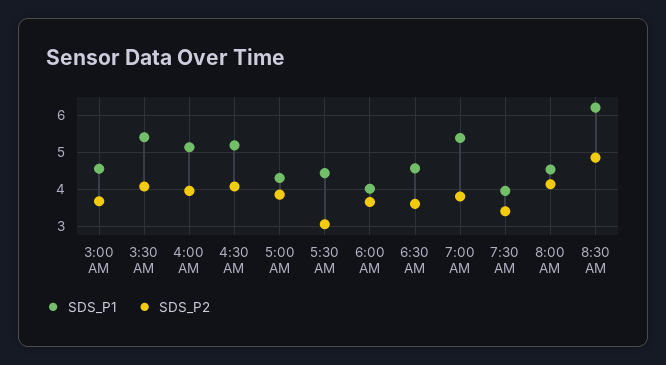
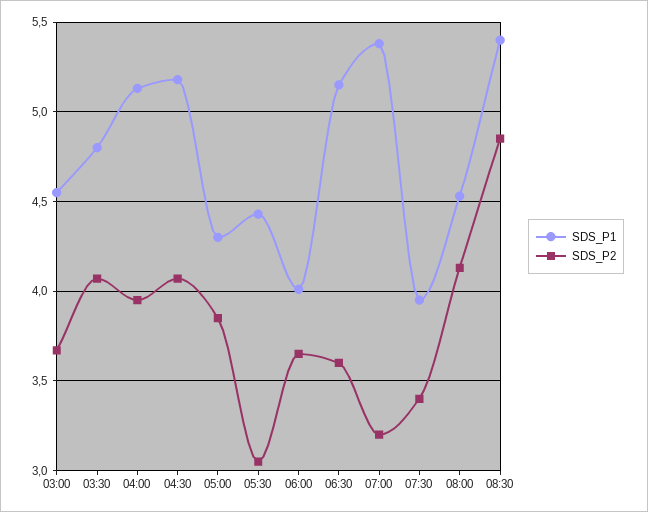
SDS_P1, 3:30 AM: 5.4 -> 4.8
SDS_P1, 6:30 AM: 4.6 -> 5.15
SDS_P2, 7:00 AM: 3.8 -> 3.2
SDS_P1, 8:30 AM: 6.2 -> 5.4

